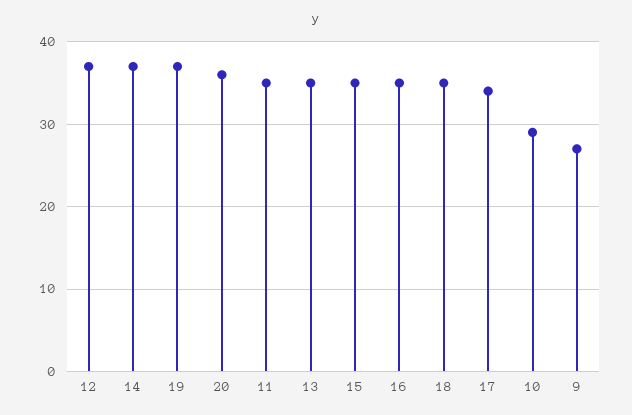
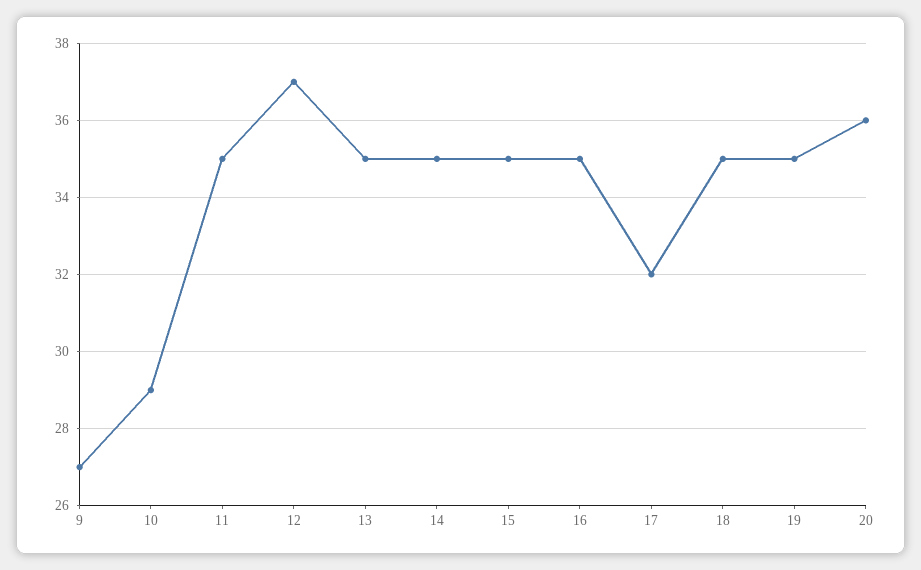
14: 37 -> 35
19: 37 -> 35
17: 34 -> 32

